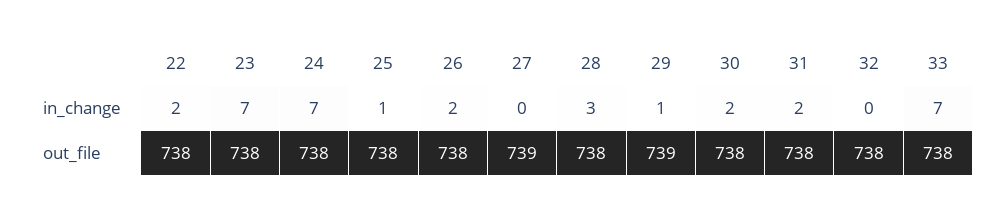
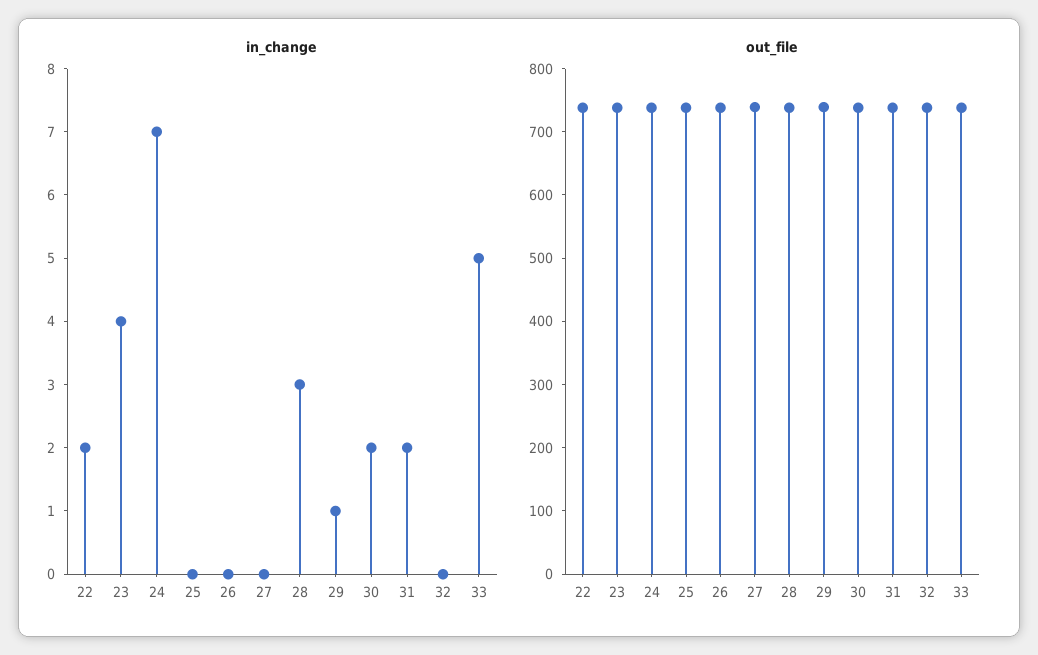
in_change, 23: 7 -> 4
in_change, 25: 1 -> 0
in_change, 26: 2 -> 0
in_change, 33: 7 -> 5

